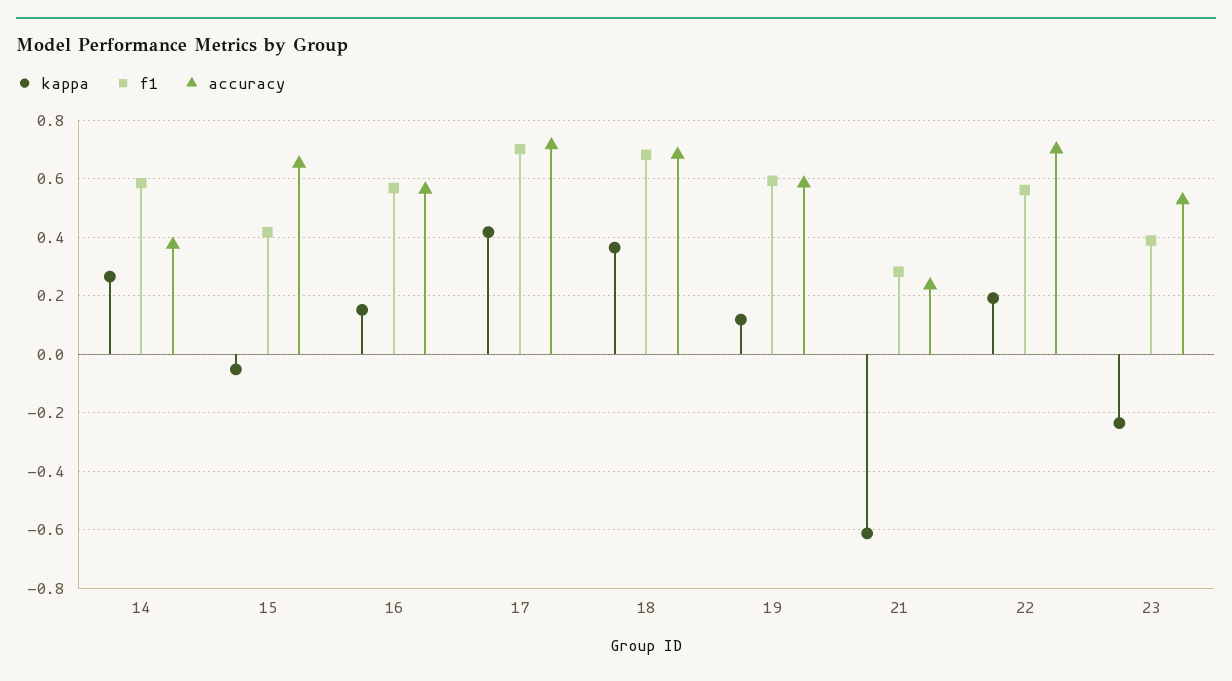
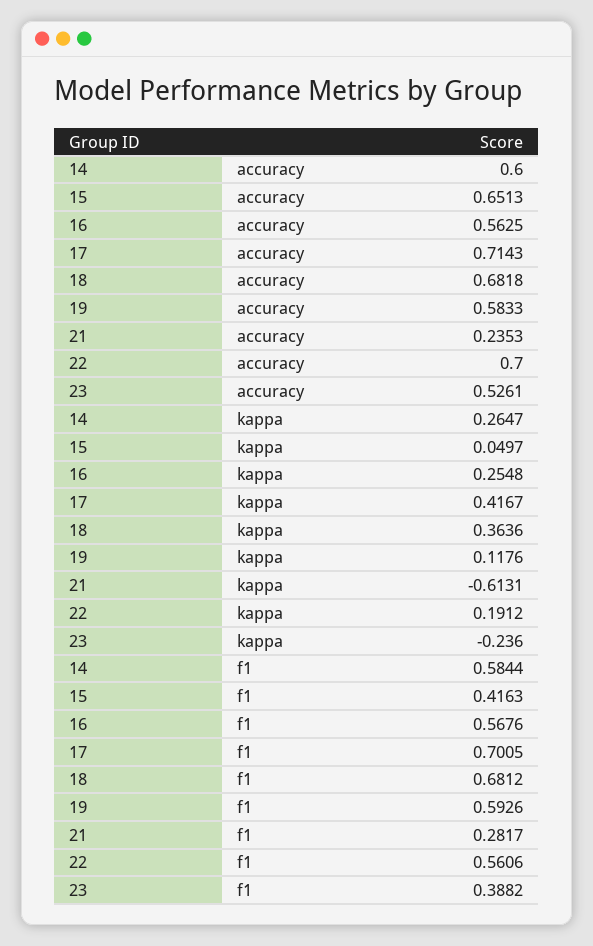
accuracy, 14: 0.375 -> 0.6
kappa, 15: -0.05 -> 0.0497
kappa, 16: 0.15 -> 0.2548

